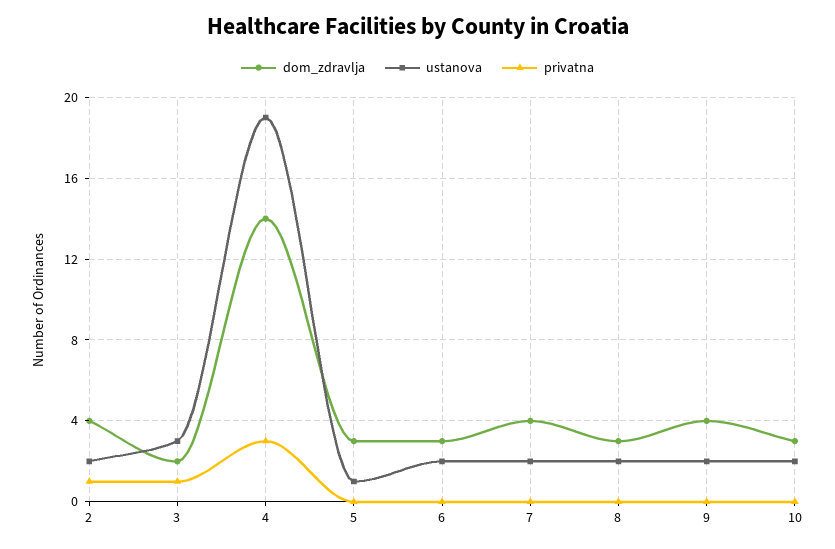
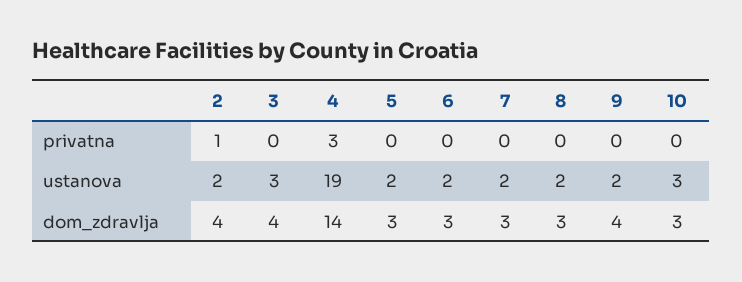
dom_zdravlja, 3: 2 -> 4
privatna, 3: 1 -> 0
ustanova, 5: 1 -> 2
dom_zdravlja, 7: 4 -> 3
ustanova, 10: 2 -> 3

